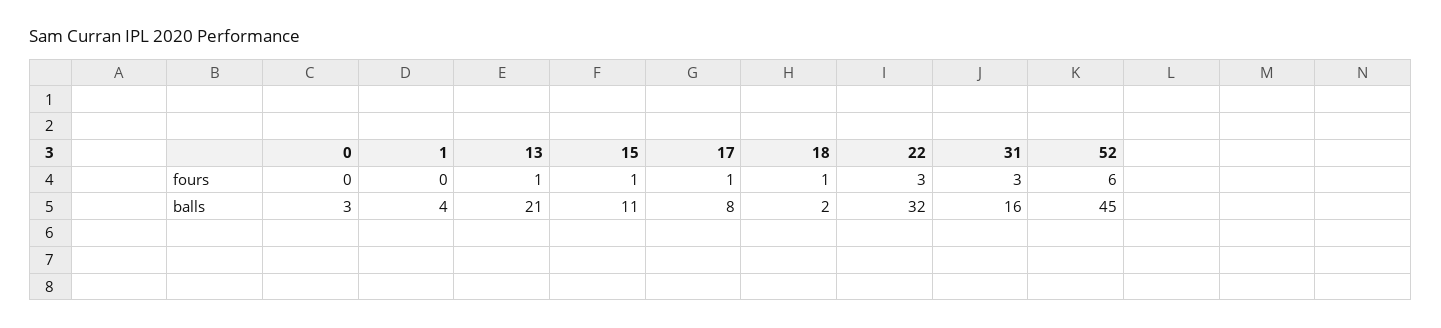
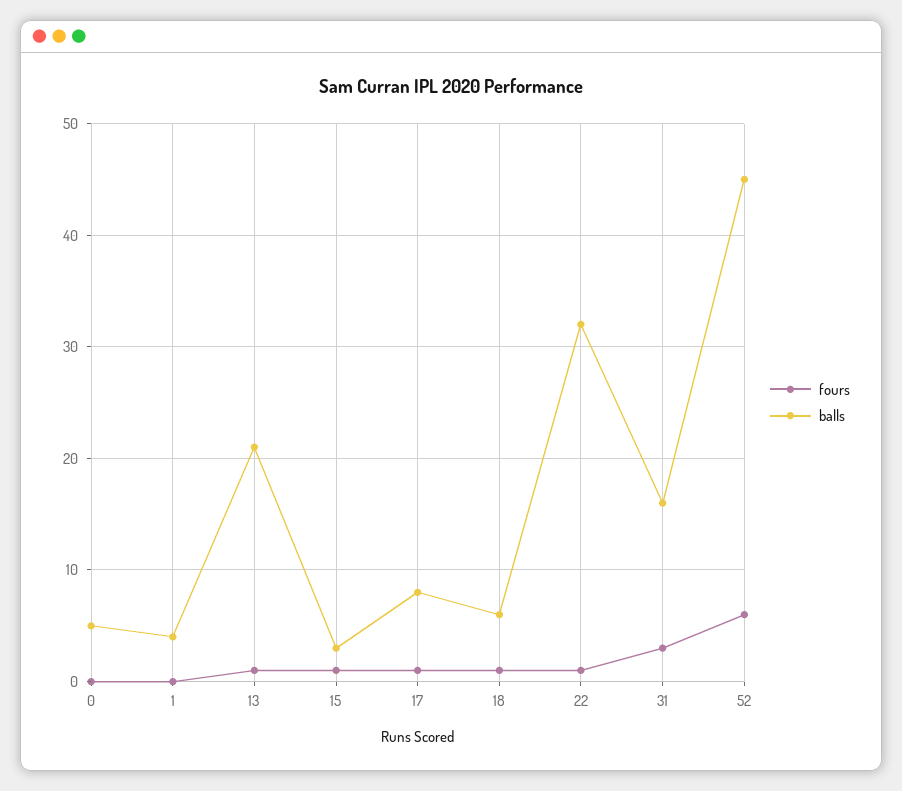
fours, 22: 3 -> 1
balls, 0: 3 -> 5
balls, 15: 11 -> 3
balls, 18: 2 -> 6

